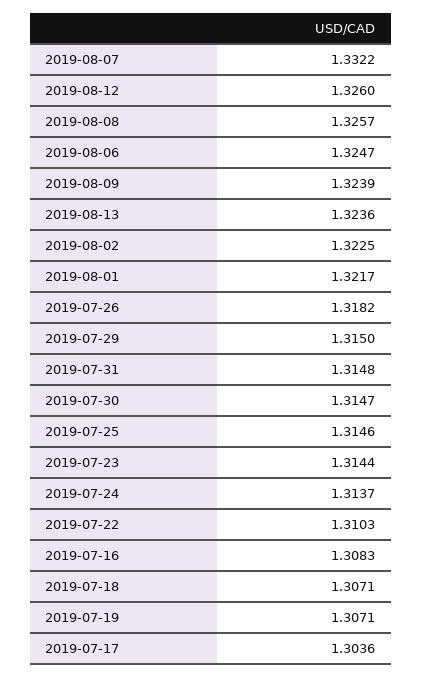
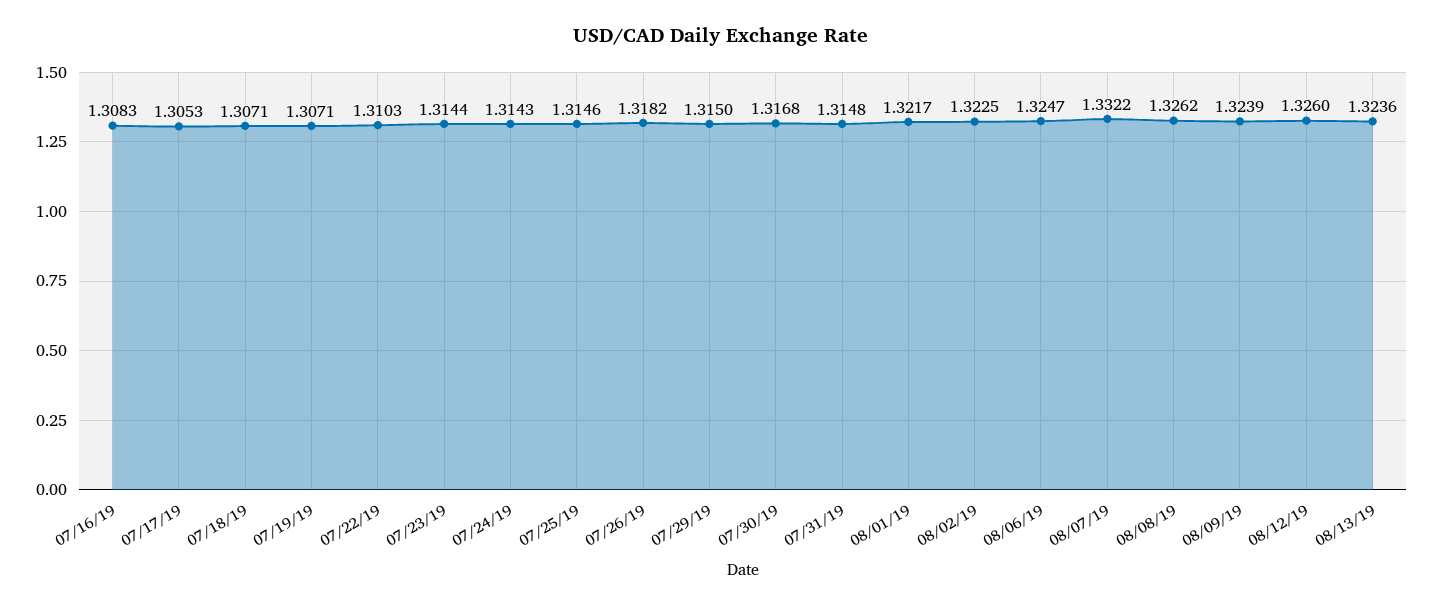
2019-08-08: 1.3257 -> 1.3262
2019-07-30: 1.3147 -> 1.3168
2019-07-24: 1.3137 -> 1.3143
2019-07-17: 1.3036 -> 1.3053

